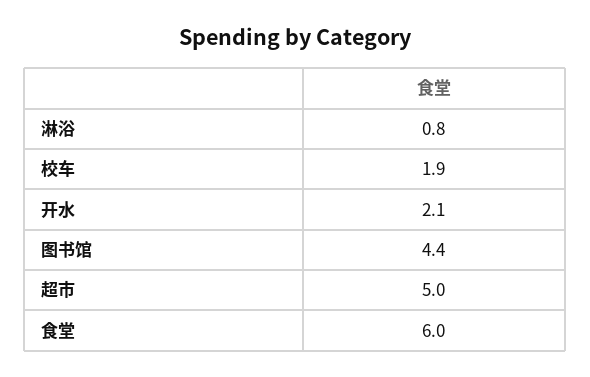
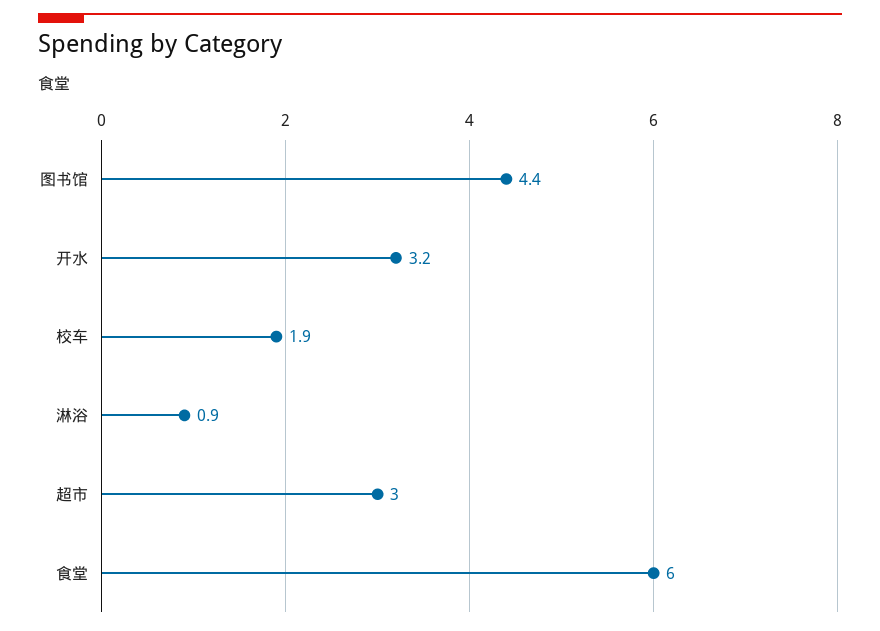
淋浴: 0.8 -> 0.9
开水: 2.1 -> 3.2
超市: 5 -> 3

